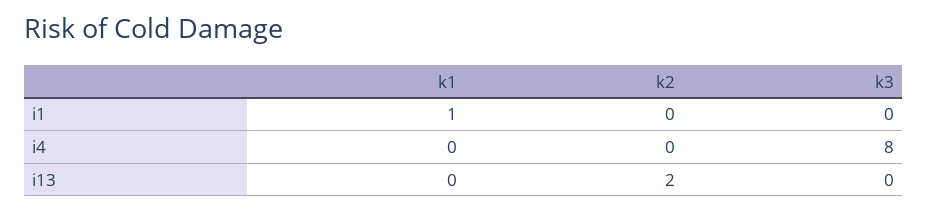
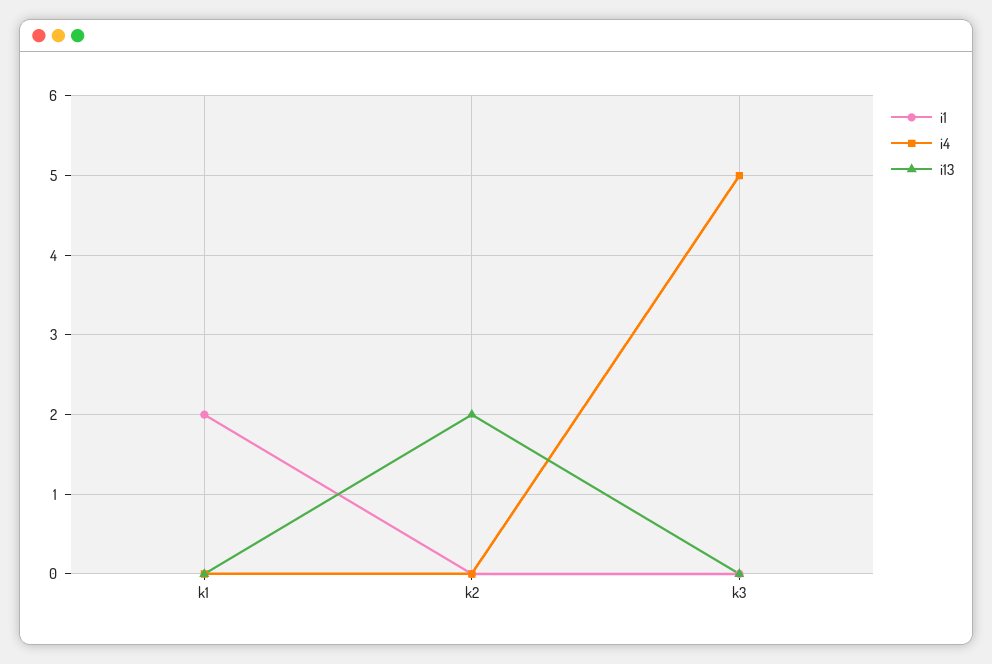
i1, k1: 1 -> 2
i4, k3: 8 -> 5

